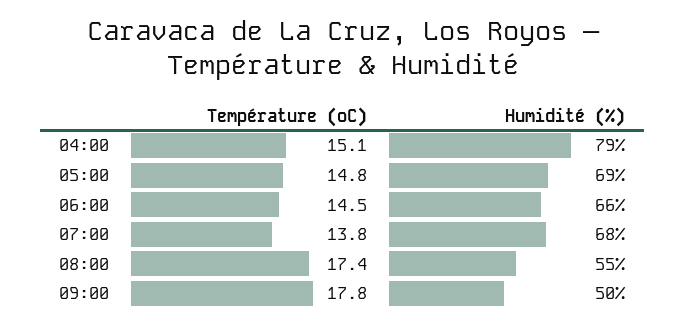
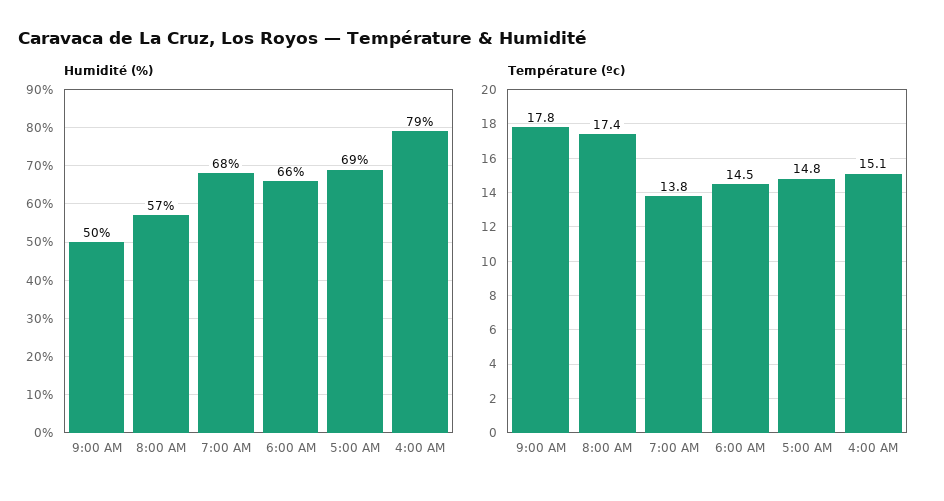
Humidité (%), 08:00: 55 -> 57

